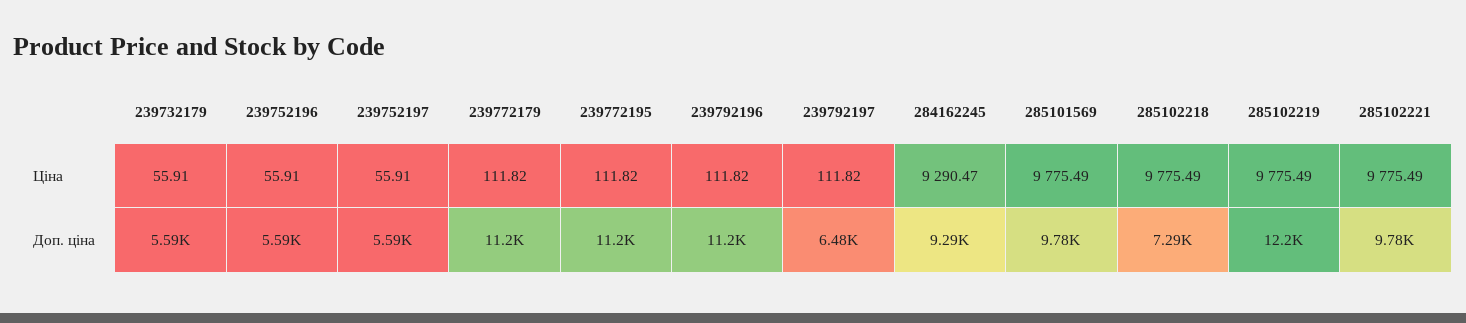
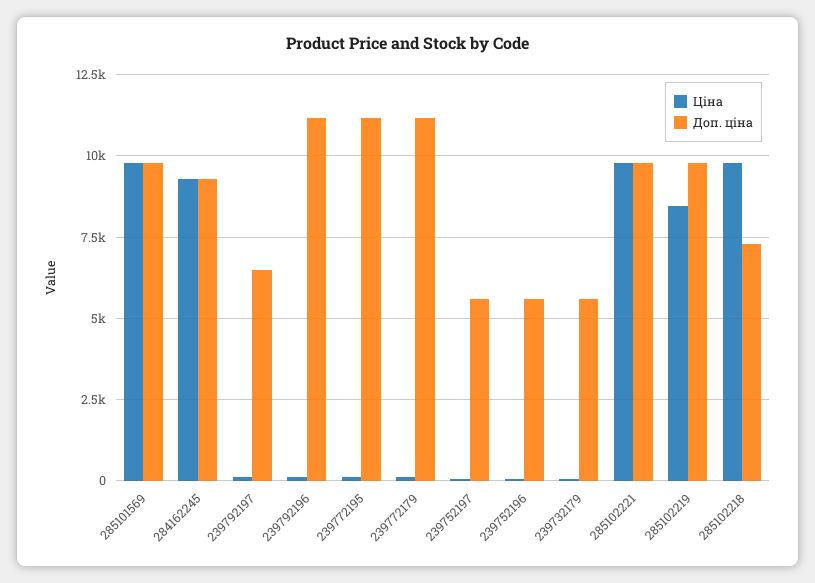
Ціна, 285102219: 9775.49 -> 8500
Доп. ціна, 285102219: 12200 -> 9750

